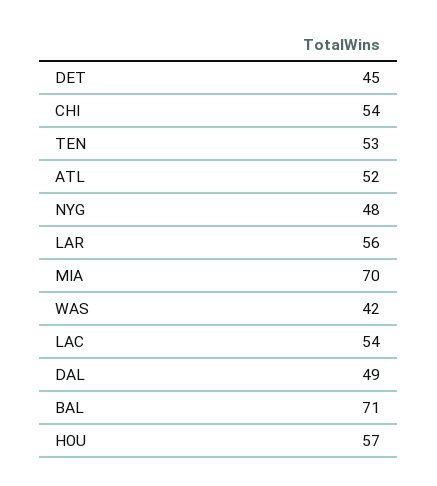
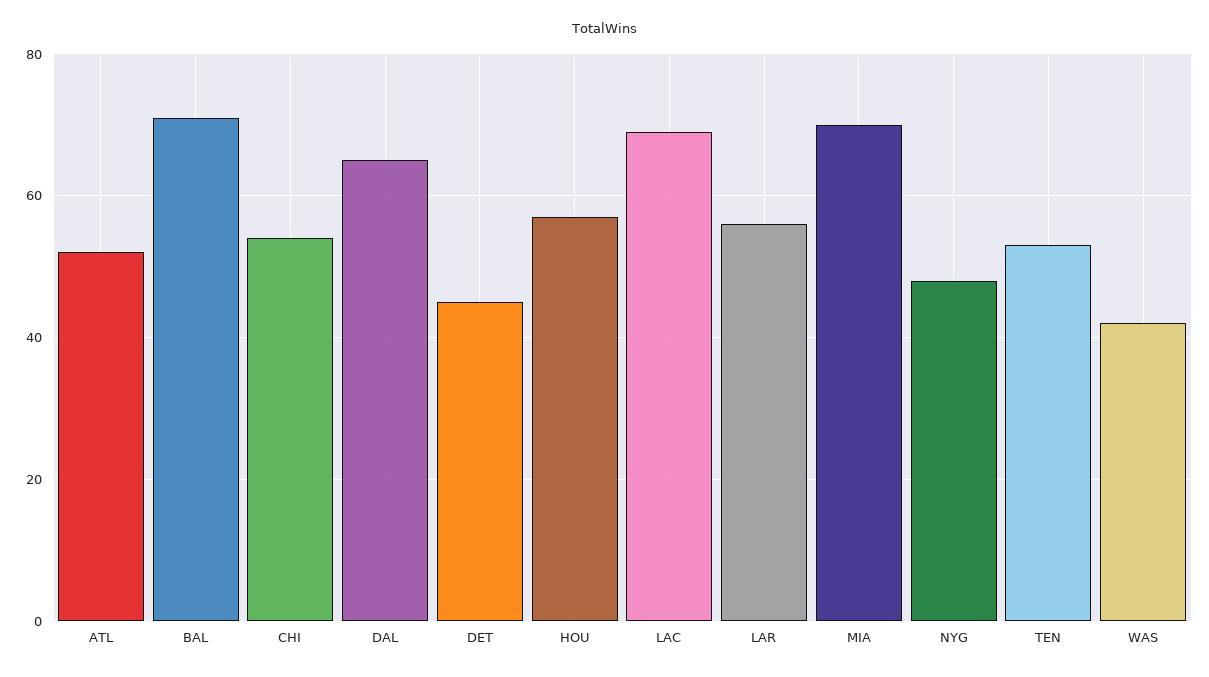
LAC: 54 -> 70
DAL: 49 -> 65

